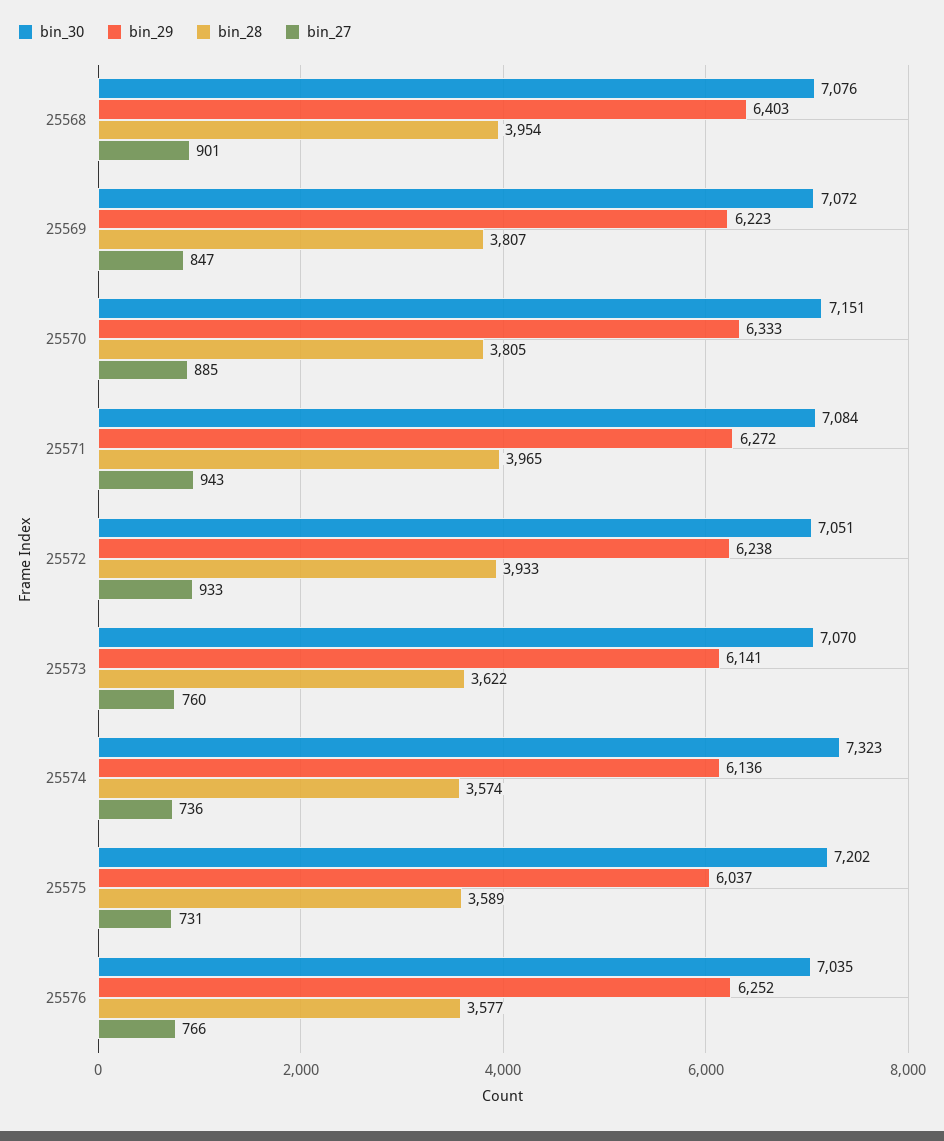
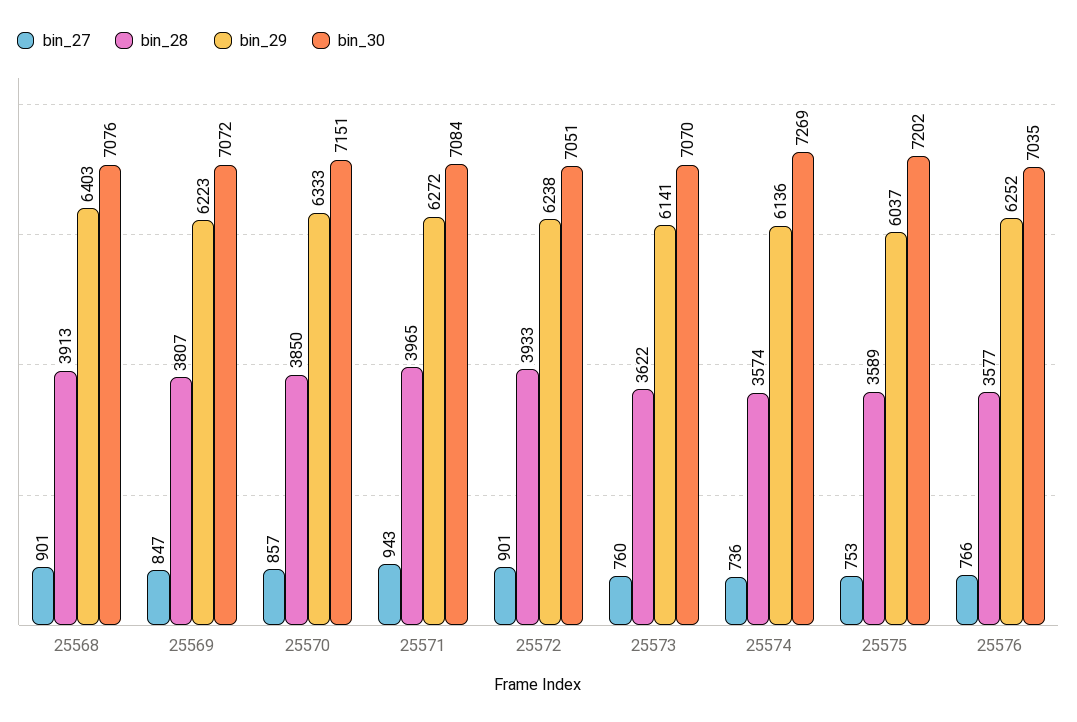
bin_28, 25568: 3954 -> 3913
bin_28, 25570: 3805 -> 3850
bin_27, 25570: 885 -> 857
bin_27, 25572: 933 -> 901
bin_30, 25574: 7323 -> 7269
bin_27, 25575: 731 -> 753

